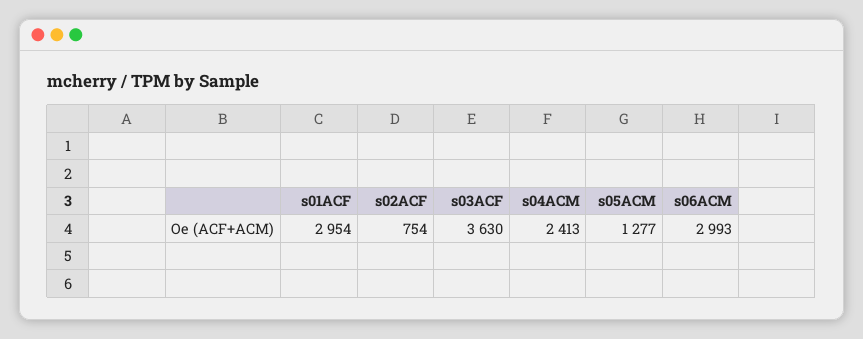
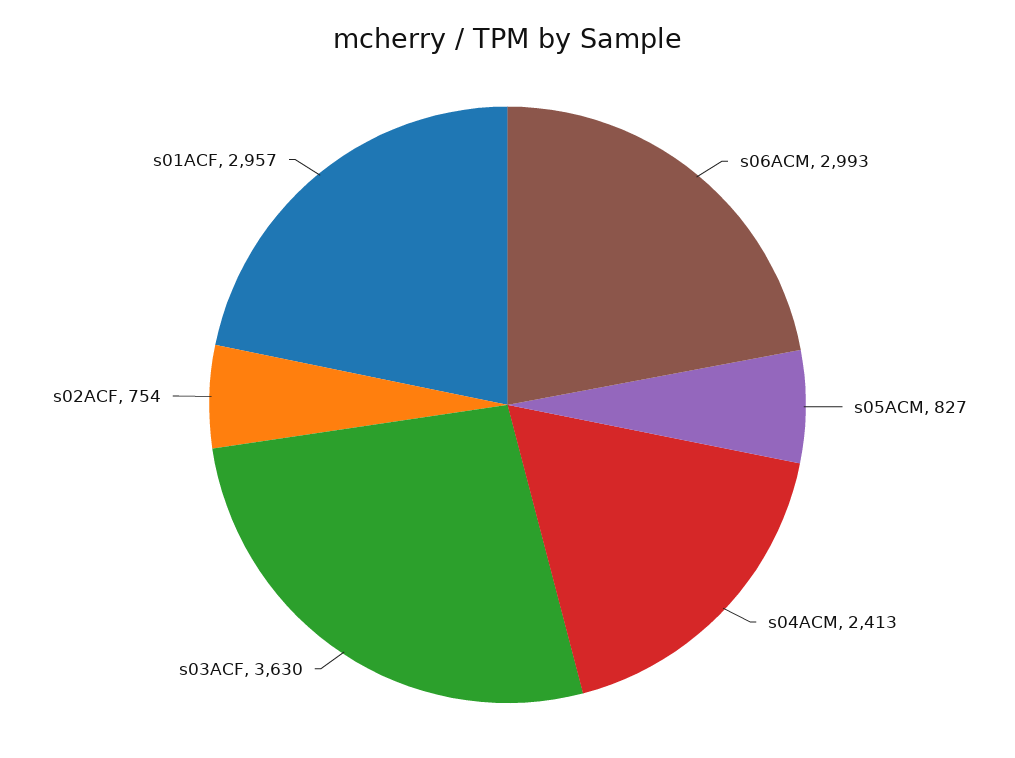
s01ACF: 2954 -> 2957
s05ACM: 1277 -> 827

